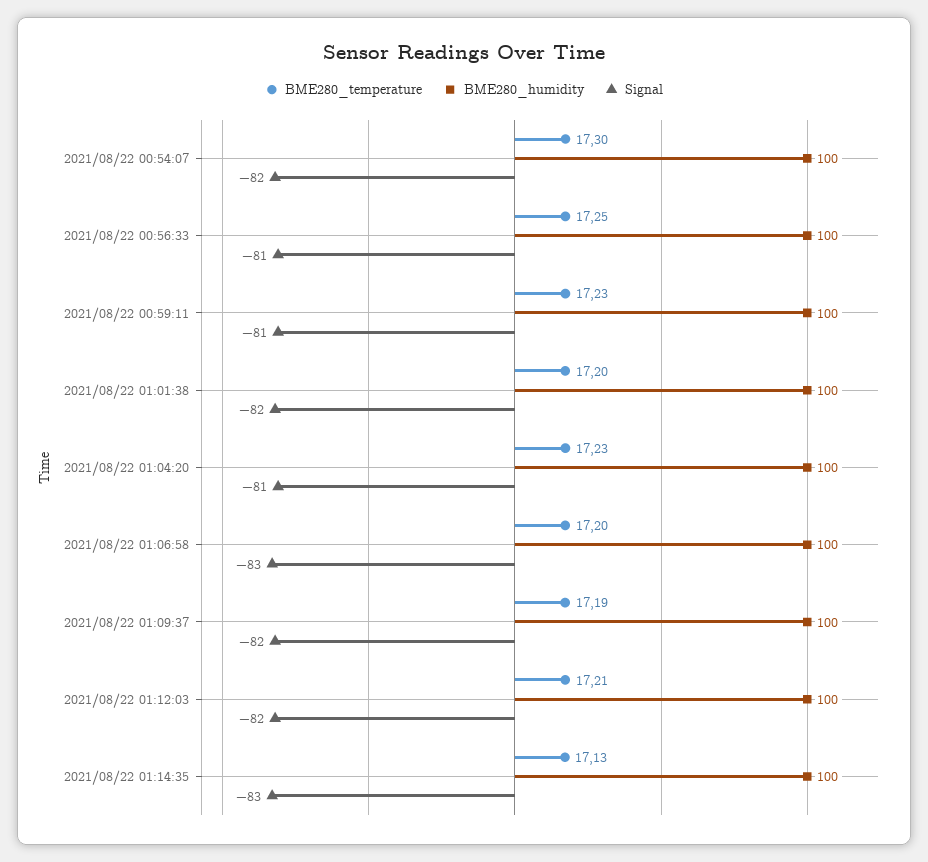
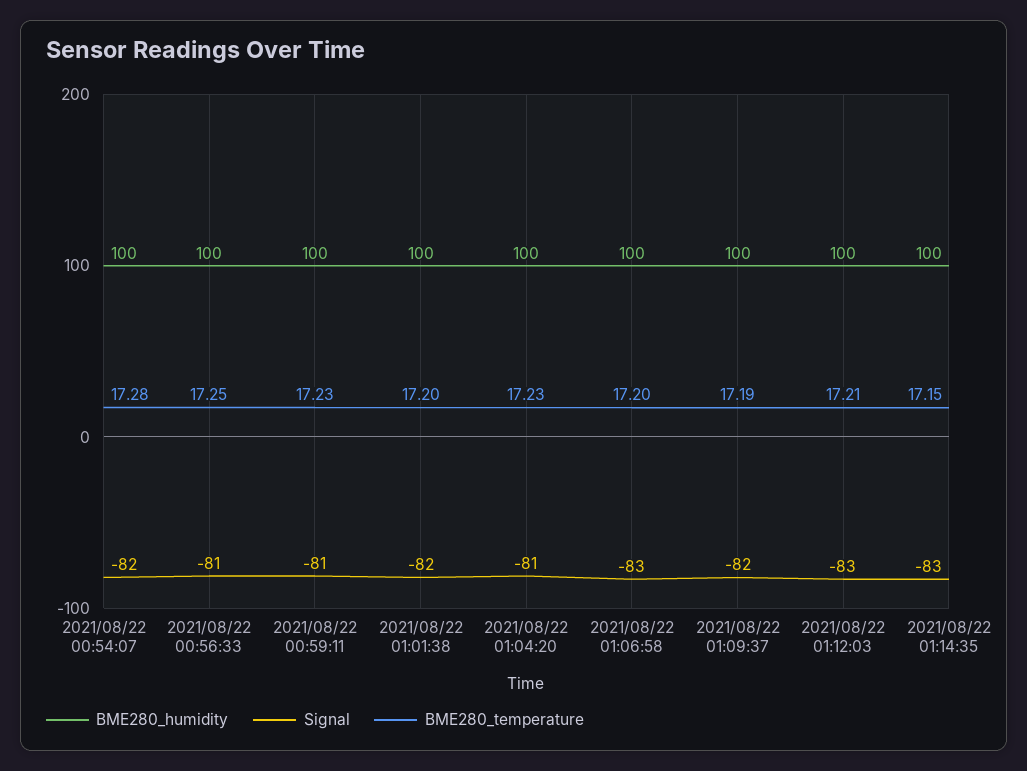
BME280_temperature, 2021/08/22 00:54:07: 17.3 -> 17.28
Signal, 2021/08/22 01:12:03: -82 -> -83
BME280_temperature, 2021/08/22 01:14:35: 17.13 -> 17.15

